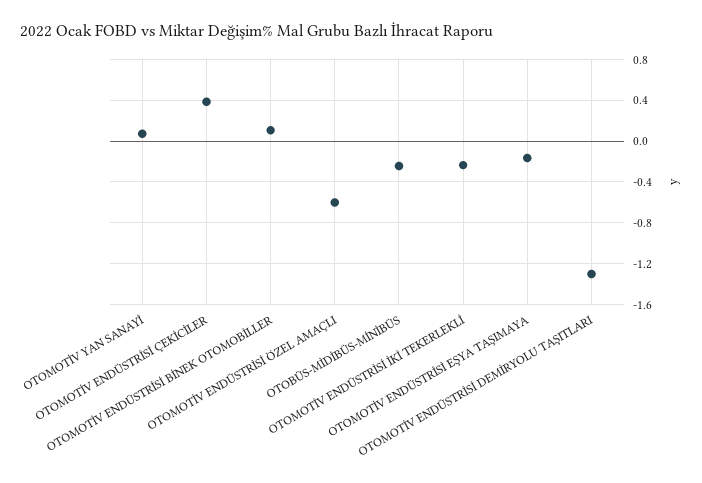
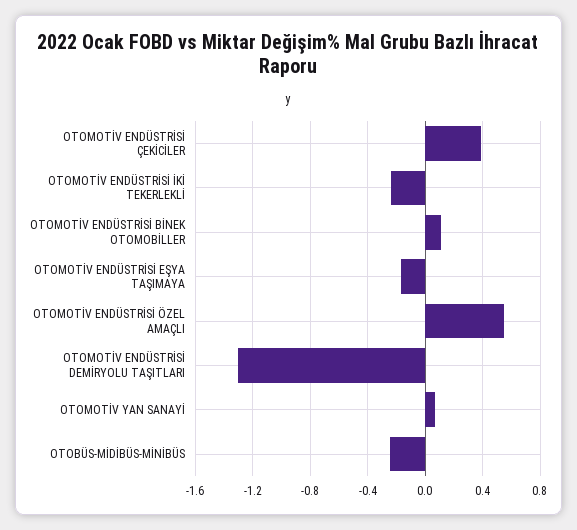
OTOMOTİV ENDÜSTRİSİ ÖZEL AMAÇLI: -0.6 -> 0.55

